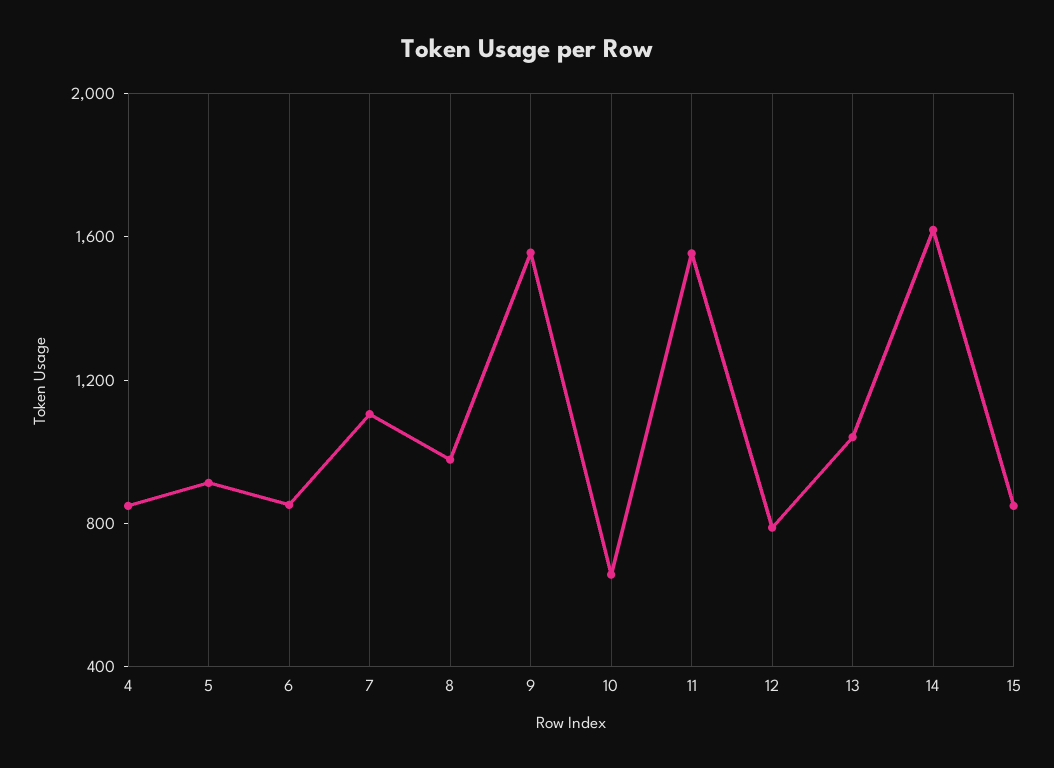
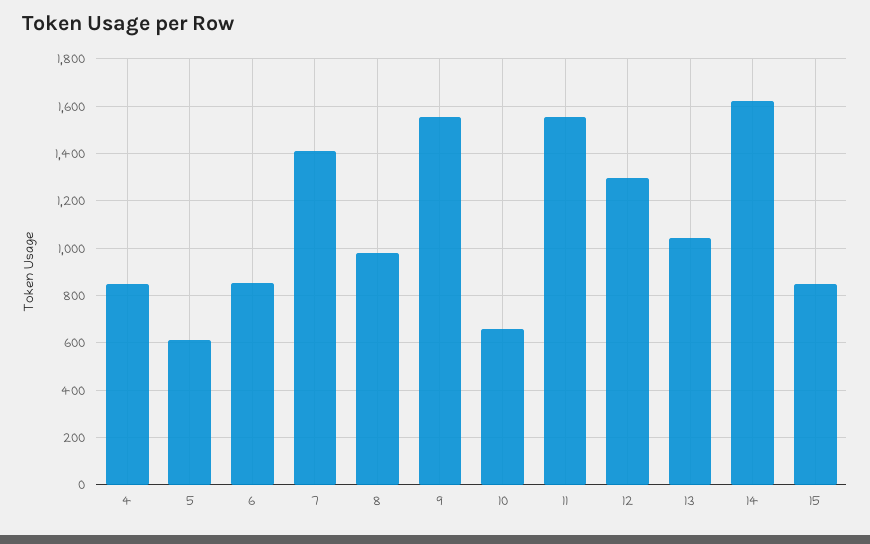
5: 900 -> 600
7: 1100 -> 1400
12: 800 -> 1300

